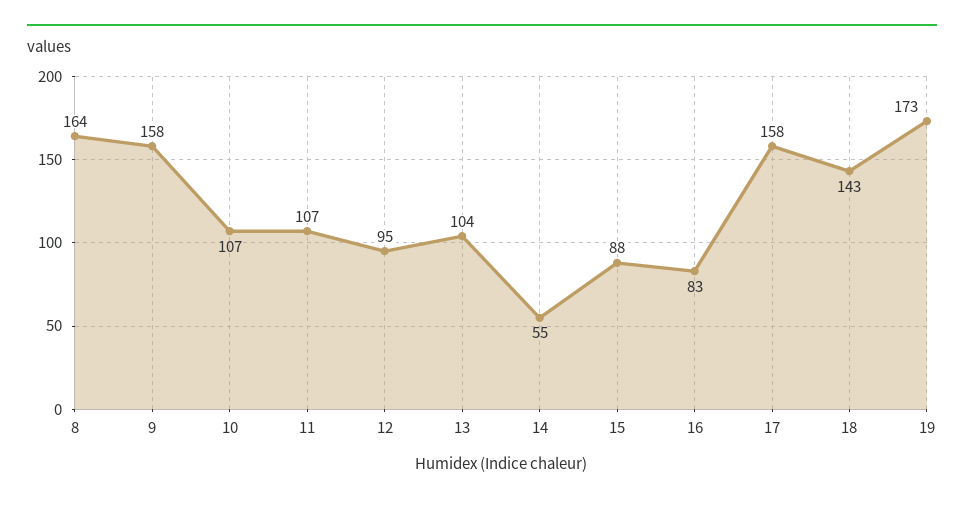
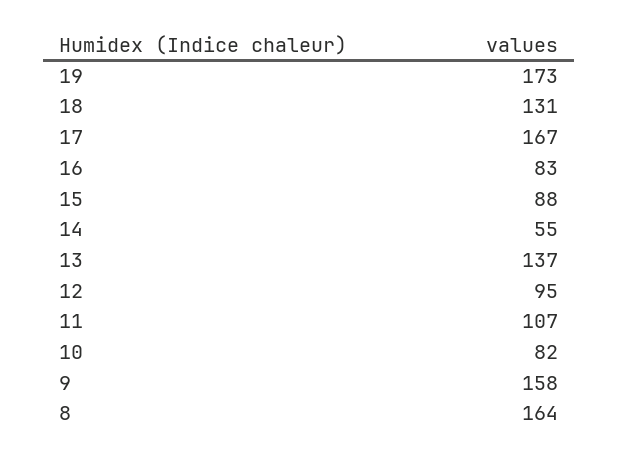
10: 107 -> 82
13: 104 -> 137
17: 158 -> 167
18: 143 -> 131

